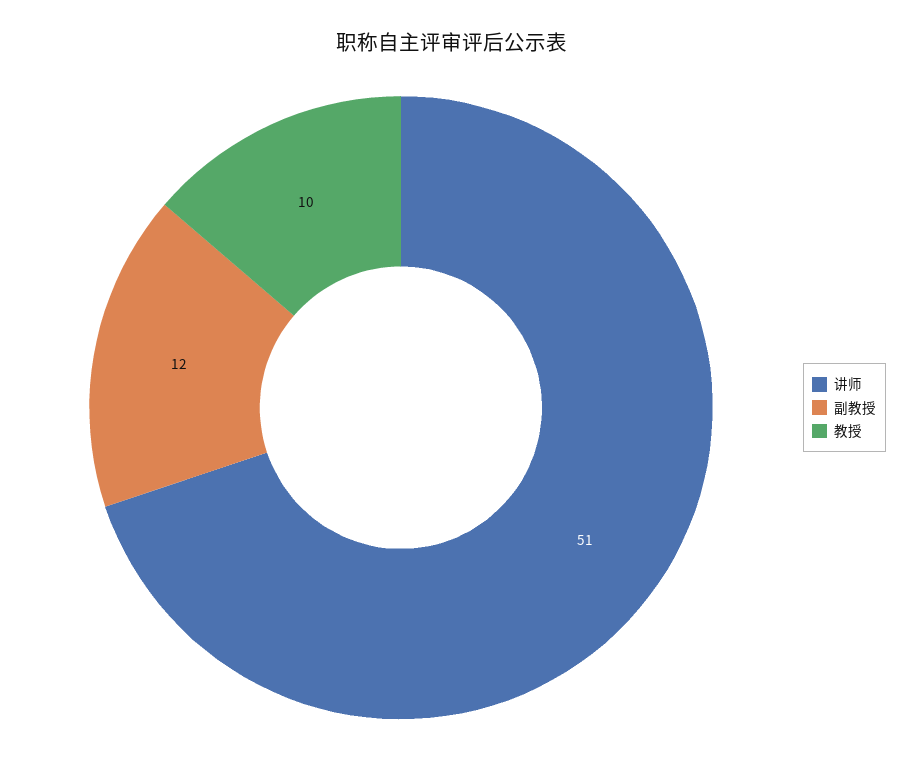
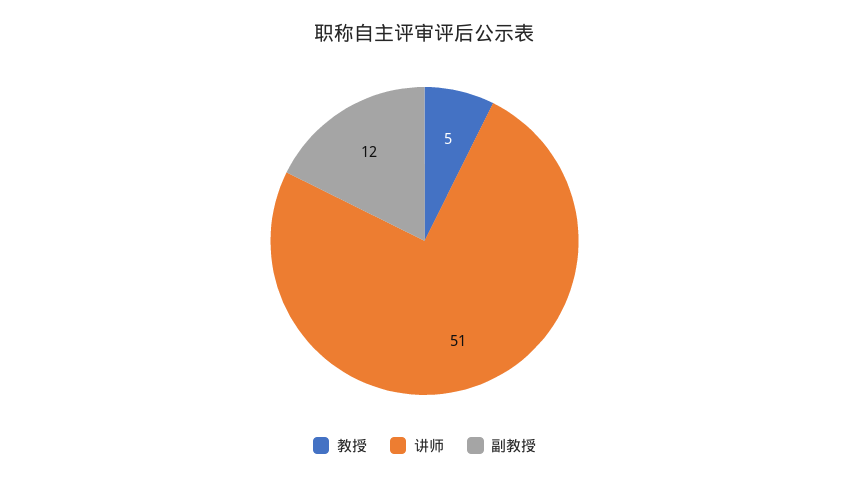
教授: 10 -> 5

